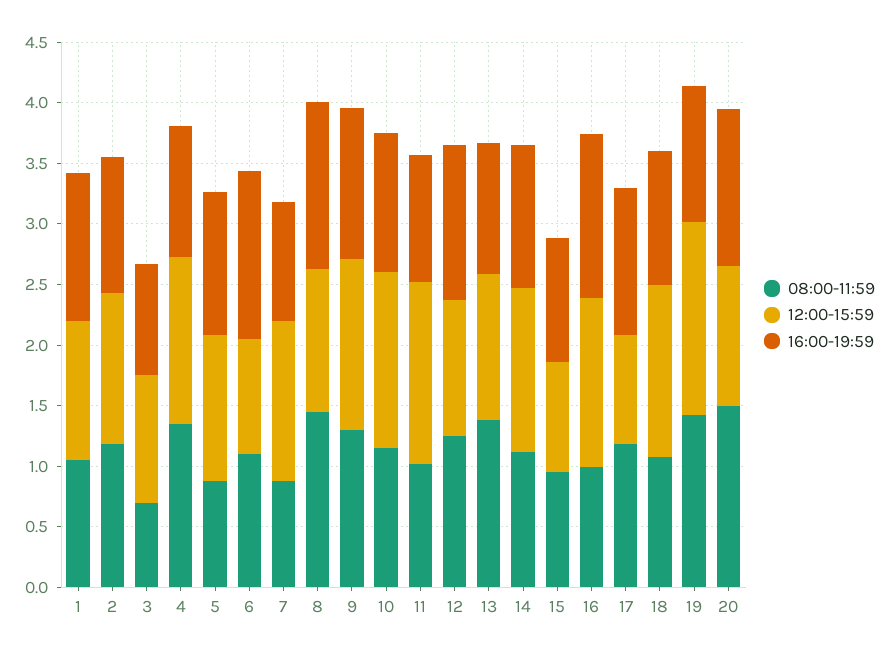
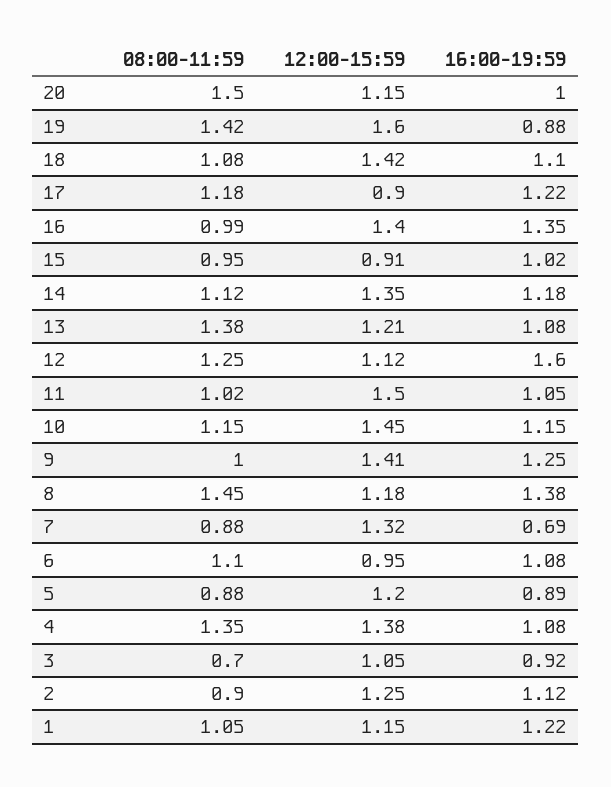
08:00-11:59, 2: 1.2 -> 0.9
16:00-19:59, 5: 1.2 -> 0.89
16:00-19:59, 6: 1.4 -> 1.08
16:00-19:59, 7: 1 -> 0.69
08:00-11:59, 9: 1.3 -> 1
16:00-19:59, 12: 1.3 -> 1.6
16:00-19:59, 19: 1.1 -> 0.88
16:00-19:59, 20: 1.3 -> 1

